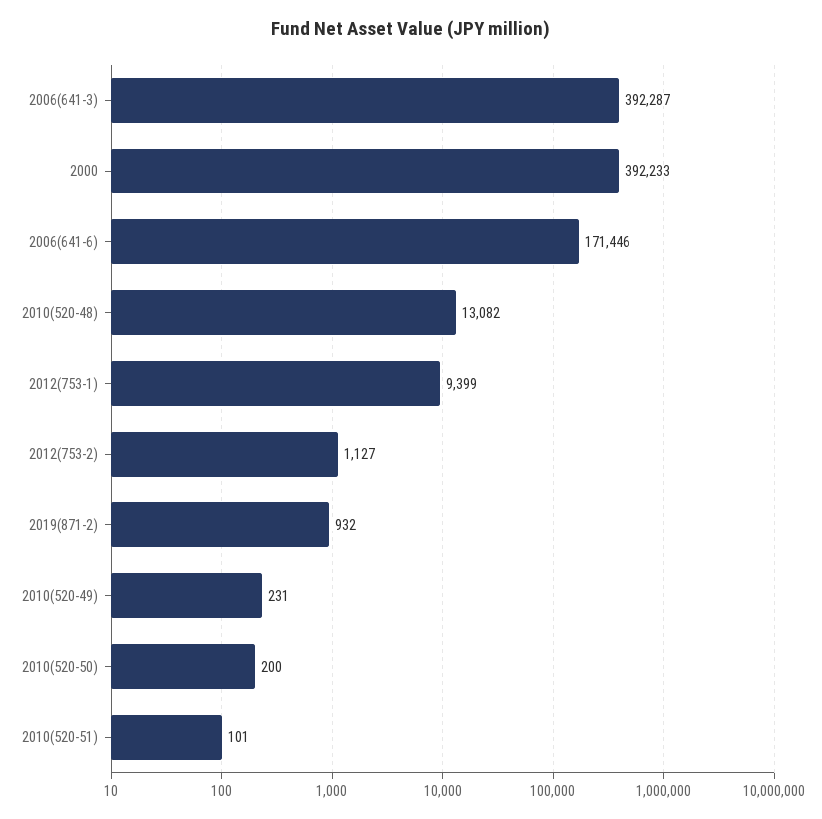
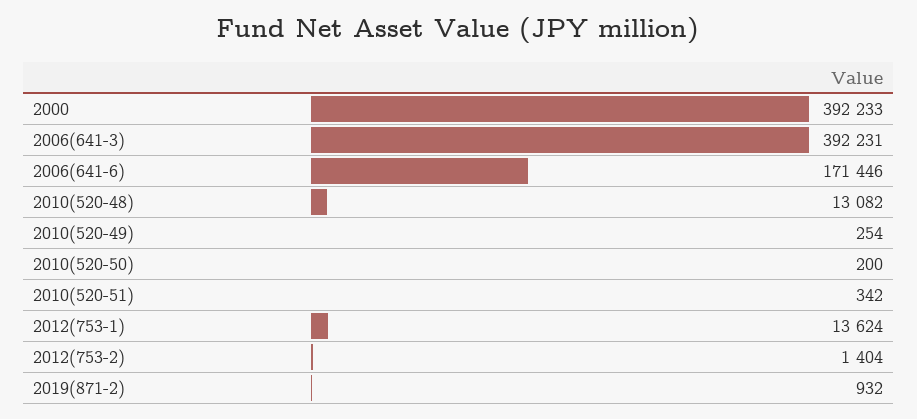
2006(641-3): 392287 -> 392231
2012(753-1): 9399 -> 13624
2012(753-2): 1127 -> 1404
2010(520-49): 231 -> 254
2010(520-51): 101 -> 342

